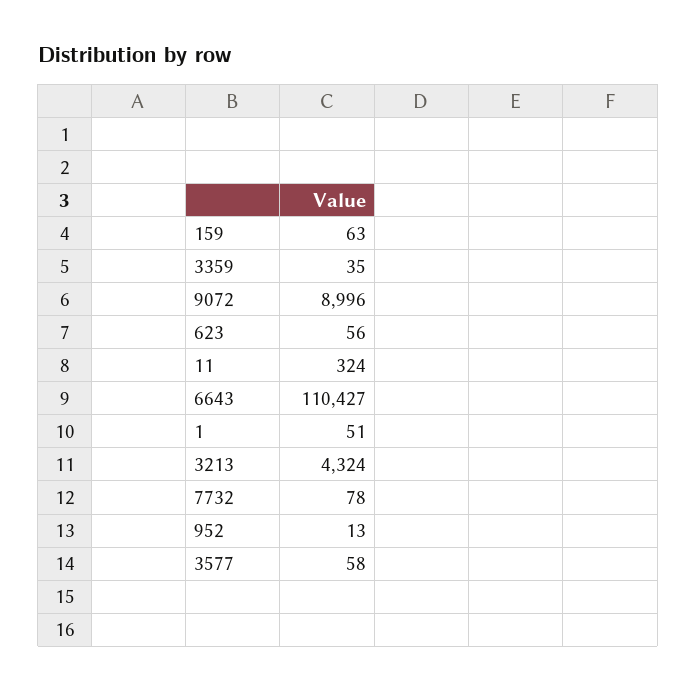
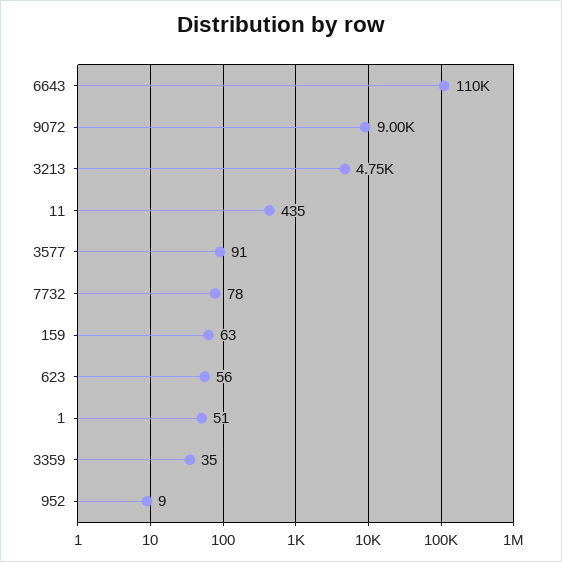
11: 324 -> 435
3213: 4324 -> 4750
952: 13 -> 9
3577: 58 -> 91

